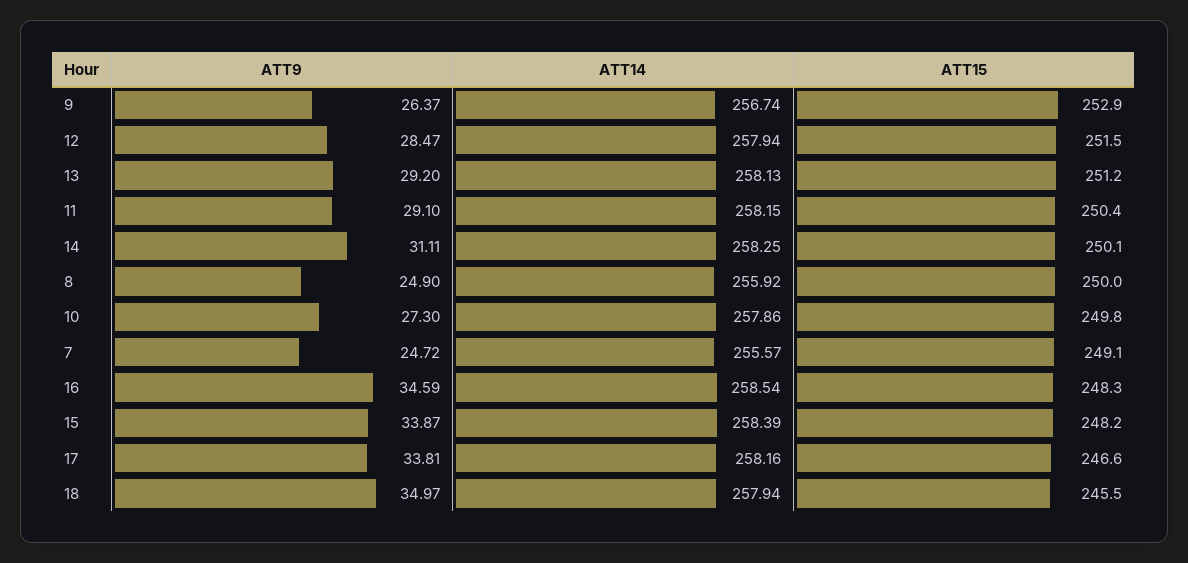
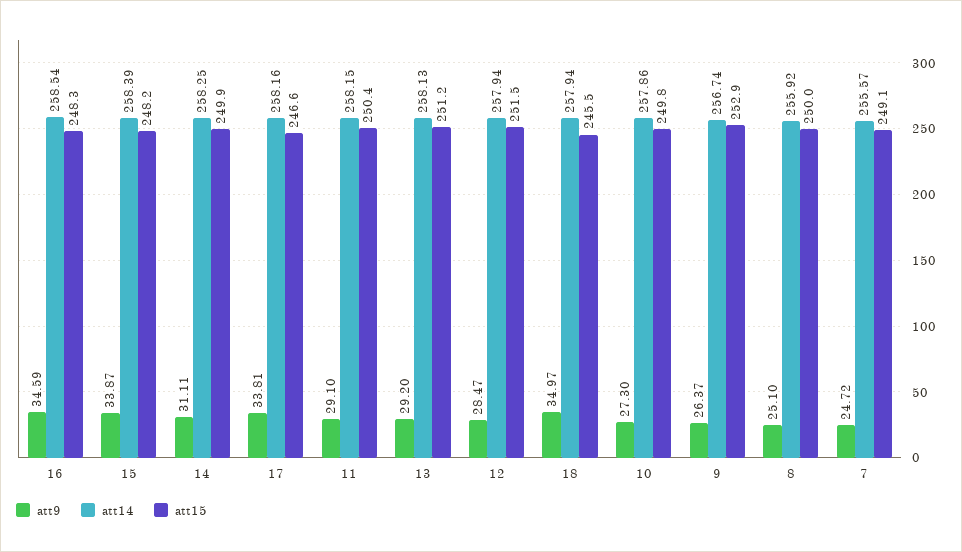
ATT15, 14: 250.1 -> 249.9
ATT9, 8: 24.9 -> 25.1

